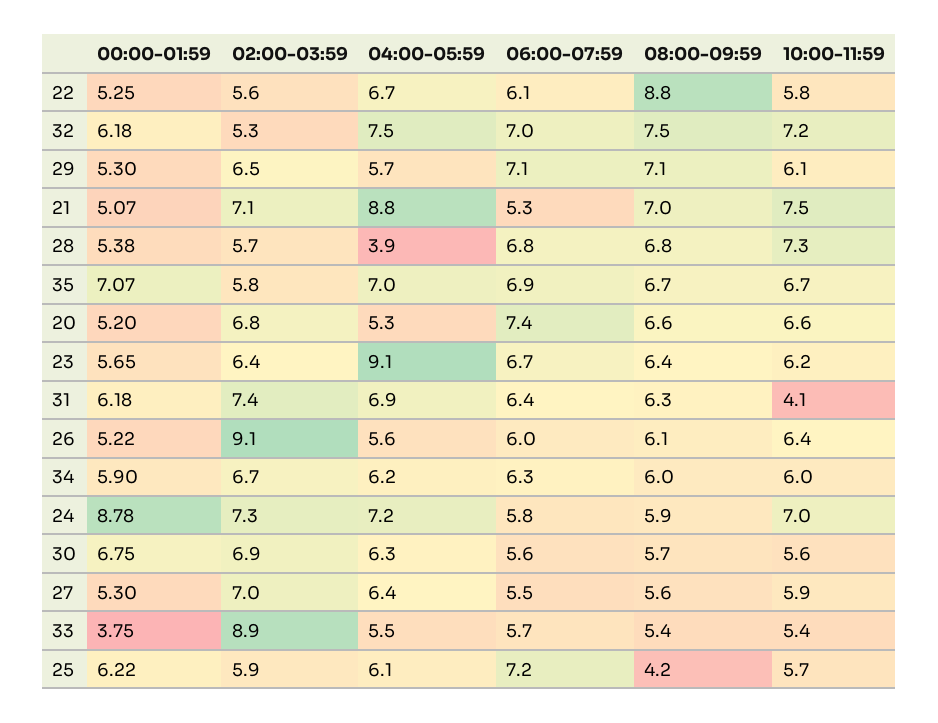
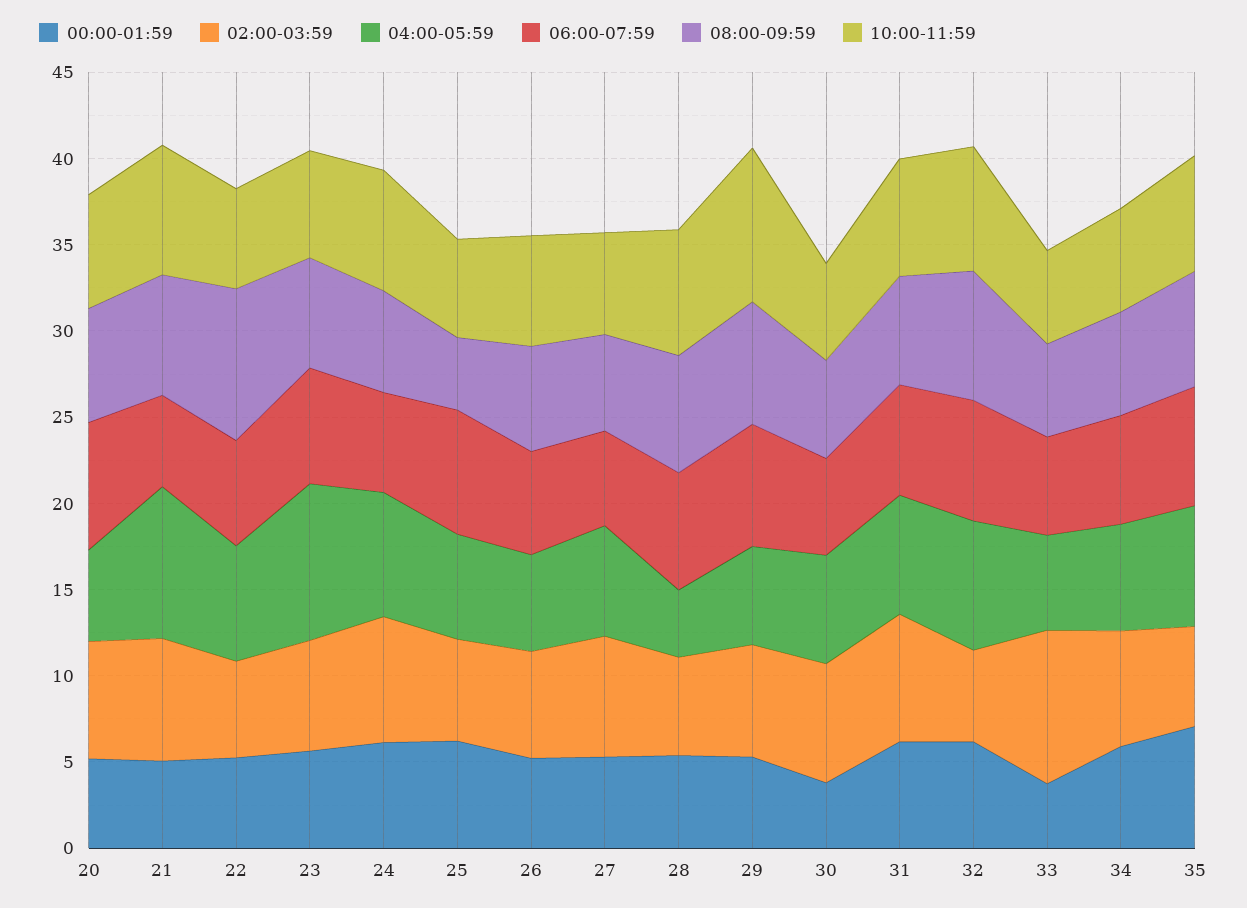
10:00-11:59, 29: 6.1 -> 9
10:00-11:59, 31: 4.1 -> 7
02:00-03:59, 26: 9.1 -> 6
00:00-01:59, 24: 8.78 -> 6
00:00-01:59, 30: 6.75 -> 4

